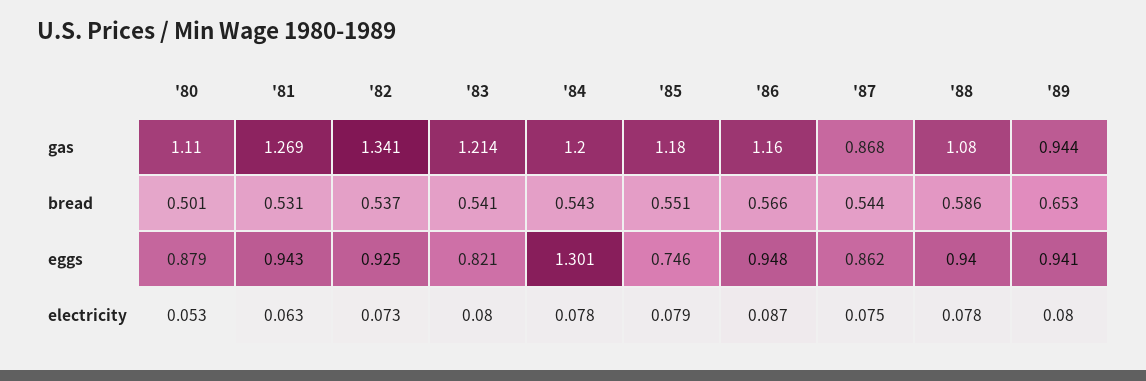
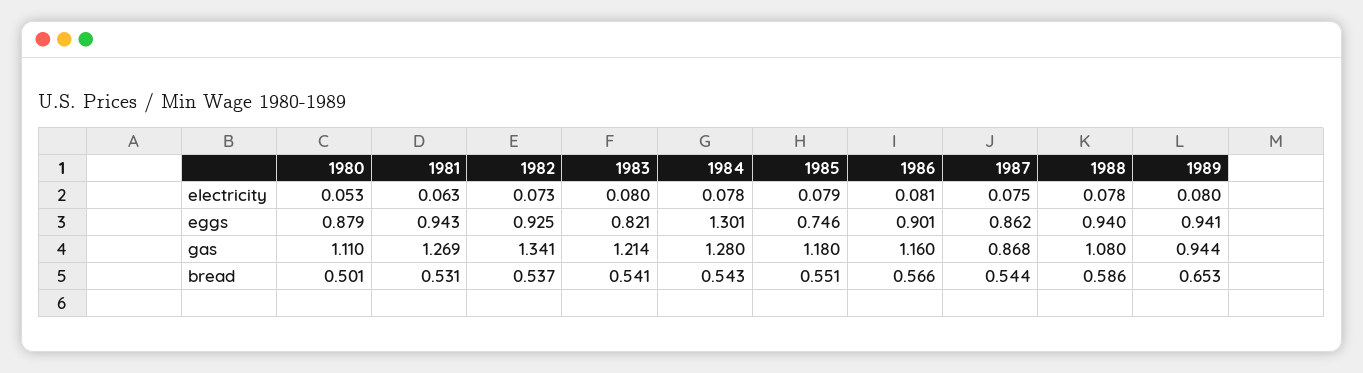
'84, gas: 1.2 -> 1.28
'86, eggs: 0.948 -> 0.901
'86, electricity: 0.087 -> 0.081

